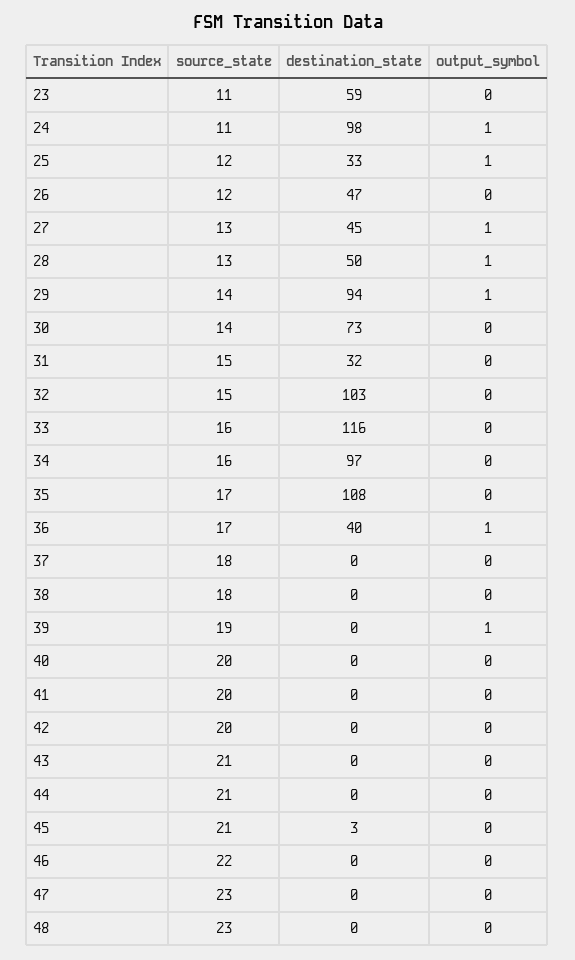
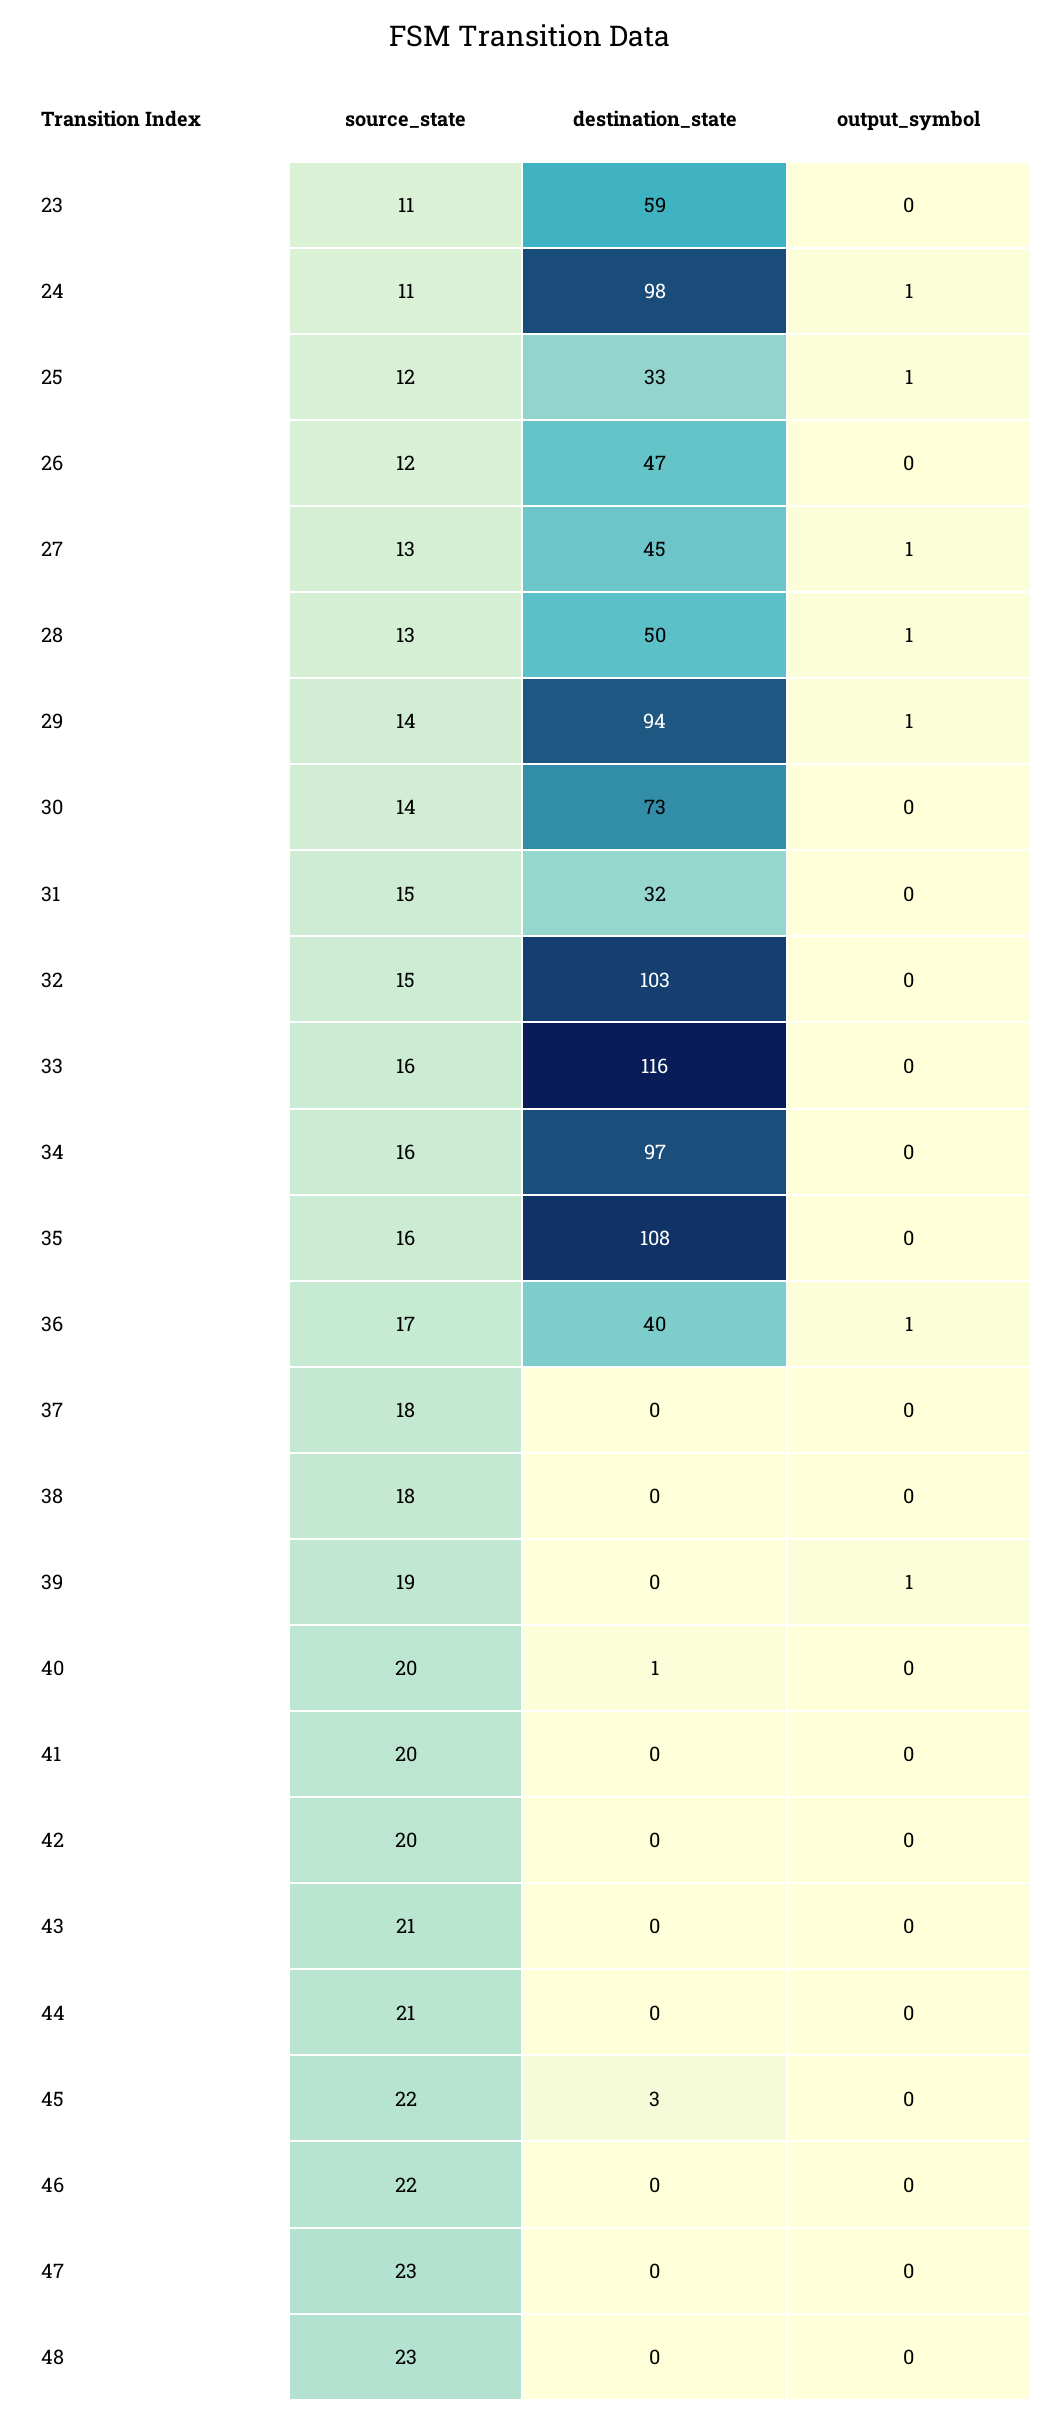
source_state, 35: 17 -> 16
destination_state, 40: 0 -> 1
source_state, 45: 21 -> 22

